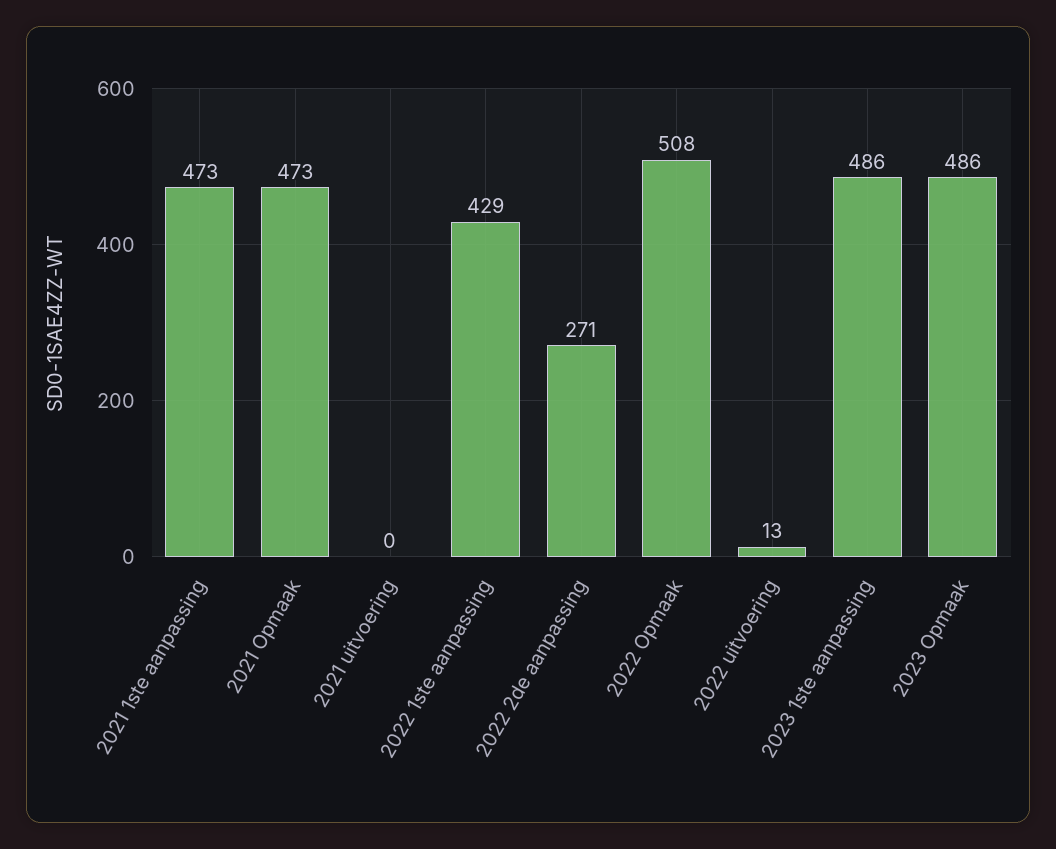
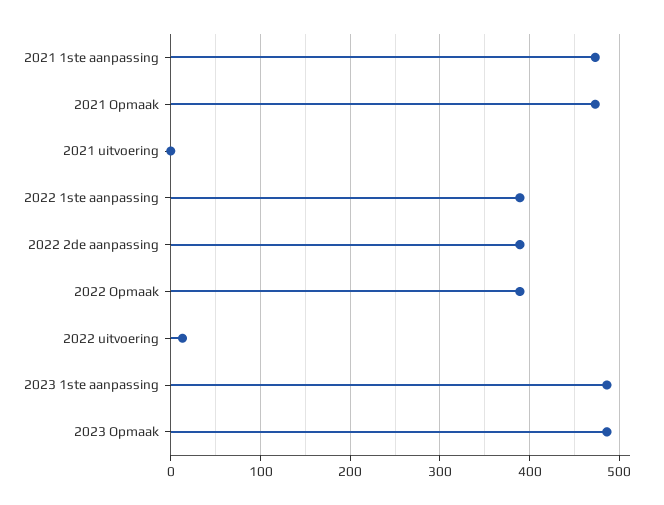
2022 1ste aanpassing: 429 -> 390
2022 2de aanpassing: 271 -> 390
2022 Opmaak: 508 -> 390

